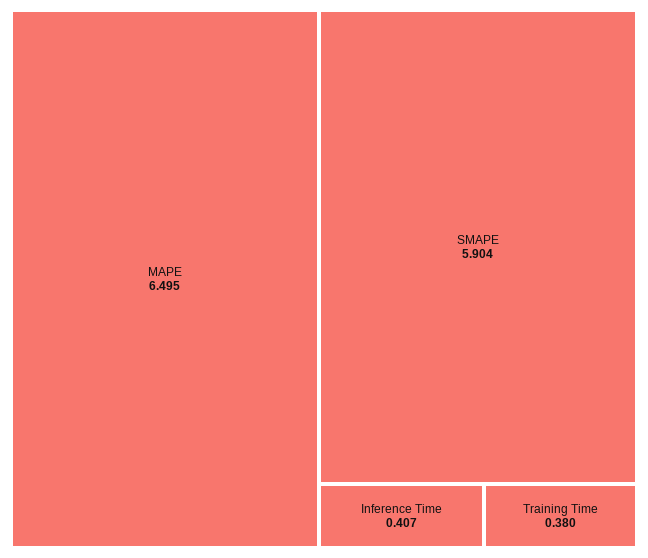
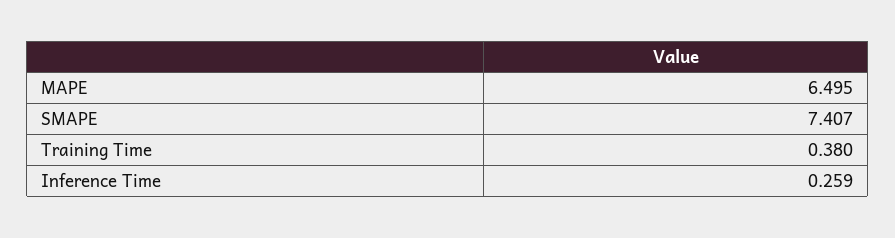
SMAPE: 5.904 -> 7.407
Inference Time: 0.407 -> 0.259

